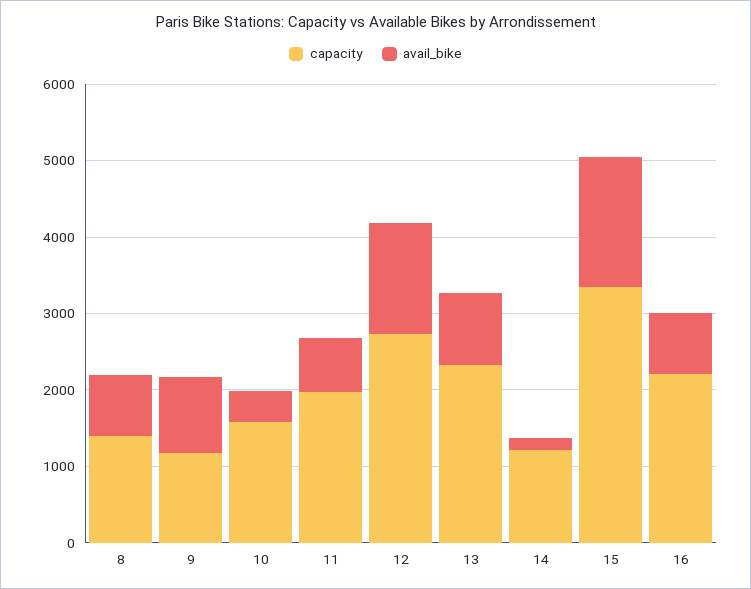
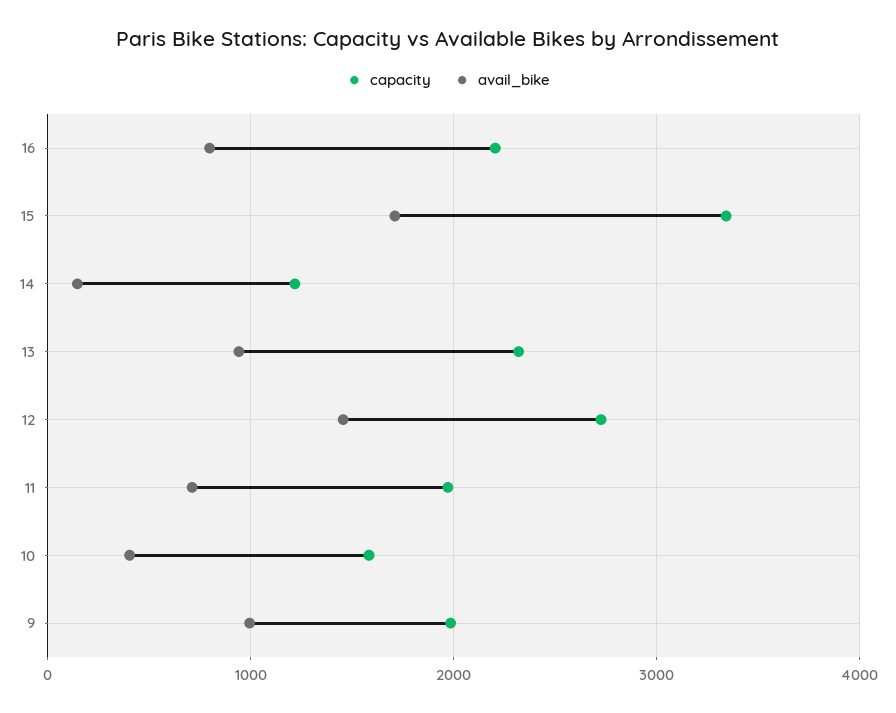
capacity, 8: 1400 -> none
avail_bike, 8: 800 -> none
capacity, 9: 1200 -> 2000

